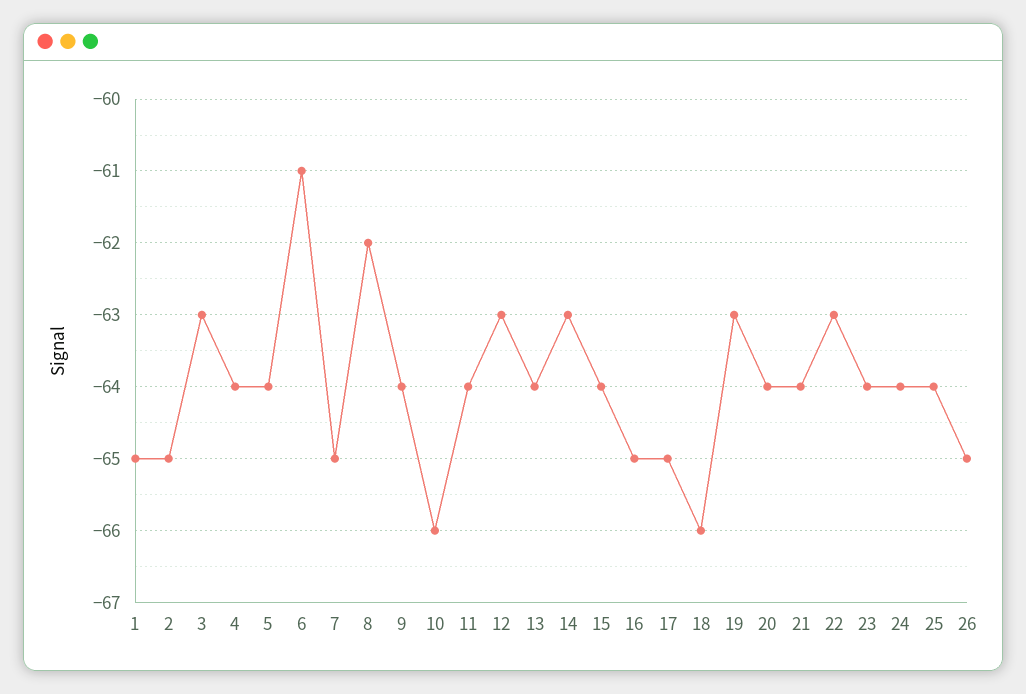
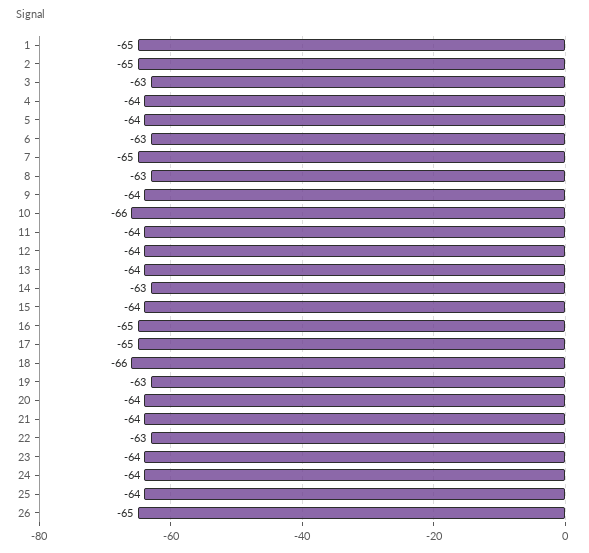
6: -61 -> -63
8: -62 -> -63
12: -63 -> -64

